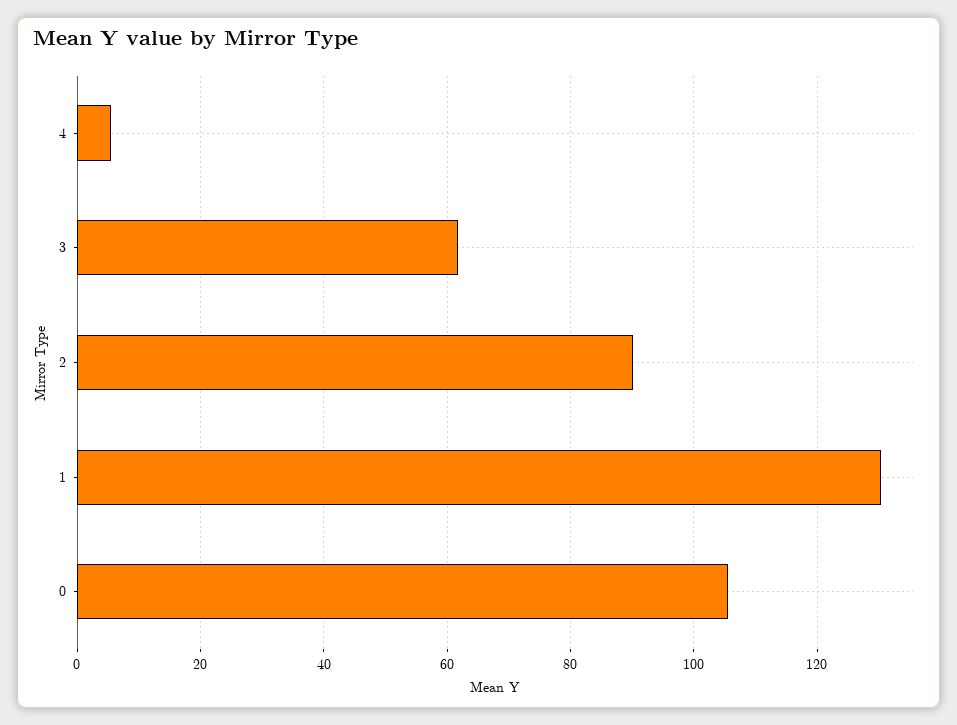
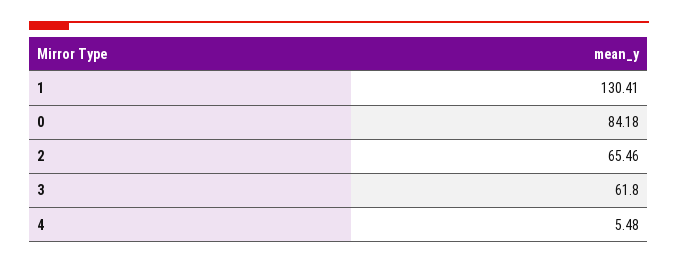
2: 90 -> 65.46
0: 106 -> 84.18

